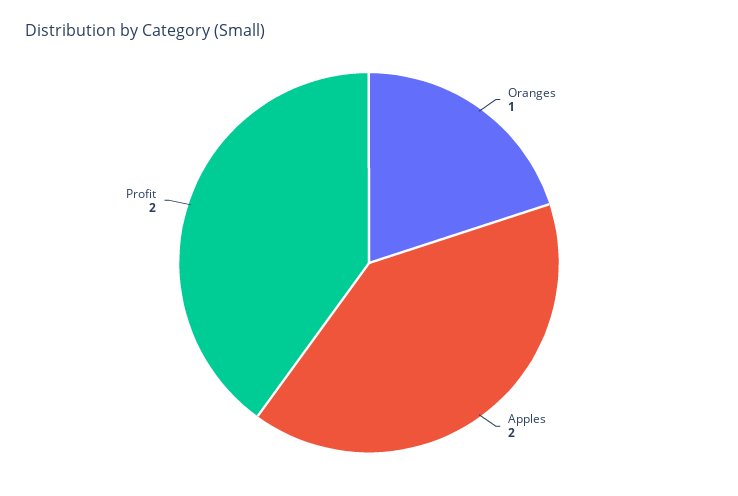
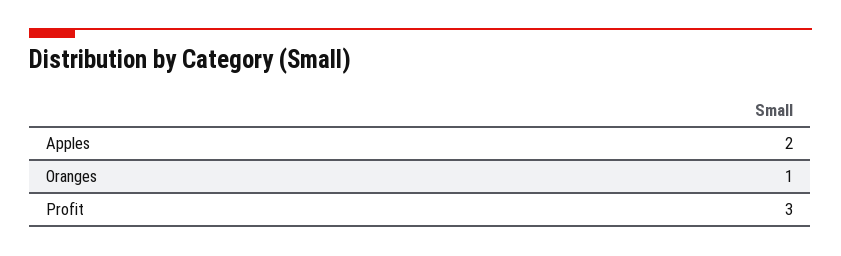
Profit: 2 -> 3

